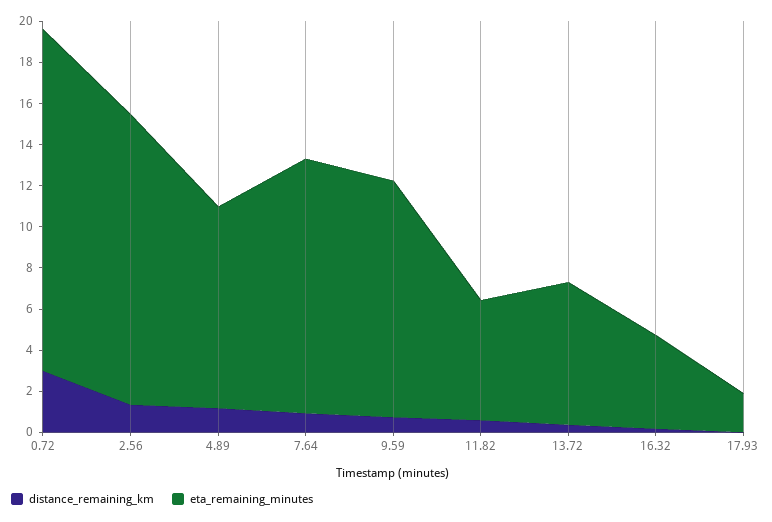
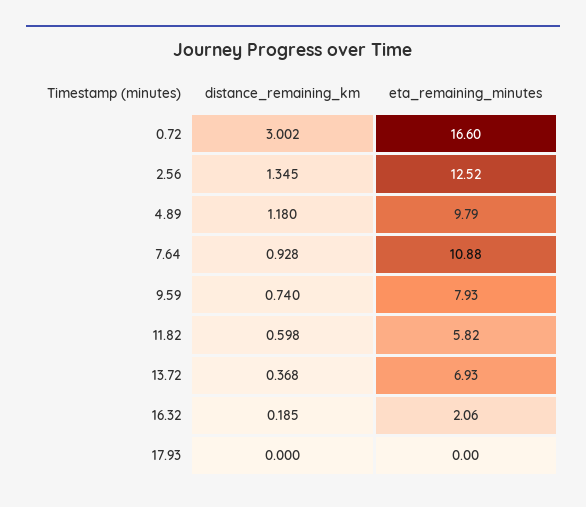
eta_remaining_minutes, 2.56: 14 -> 12.52
eta_remaining_minutes, 7.64: 12.5 -> 10.88
eta_remaining_minutes, 9.59: 11.5 -> 7.93
eta_remaining_minutes, 16.32: 4.5 -> 2.06
eta_remaining_minutes, 17.93: 2 -> 0

